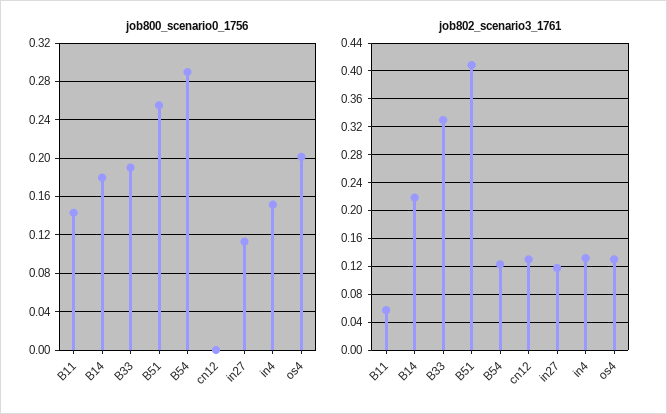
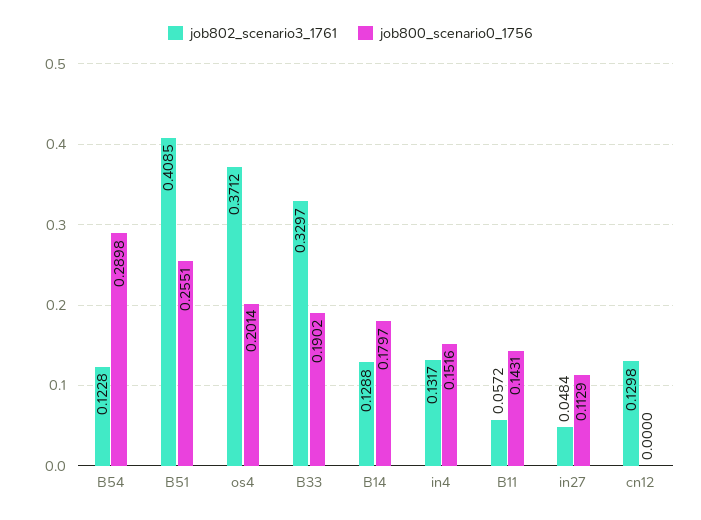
job802_scenario3_1761, B14: 0.22 -> 0.1288
job802_scenario3_1761, in27: 0.12 -> 0.0484
job802_scenario3_1761, os4: 0.13 -> 0.3712

